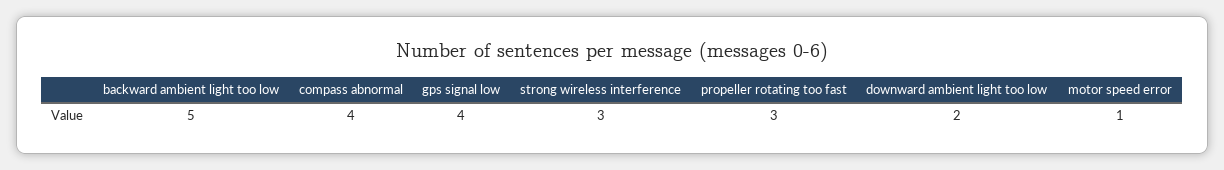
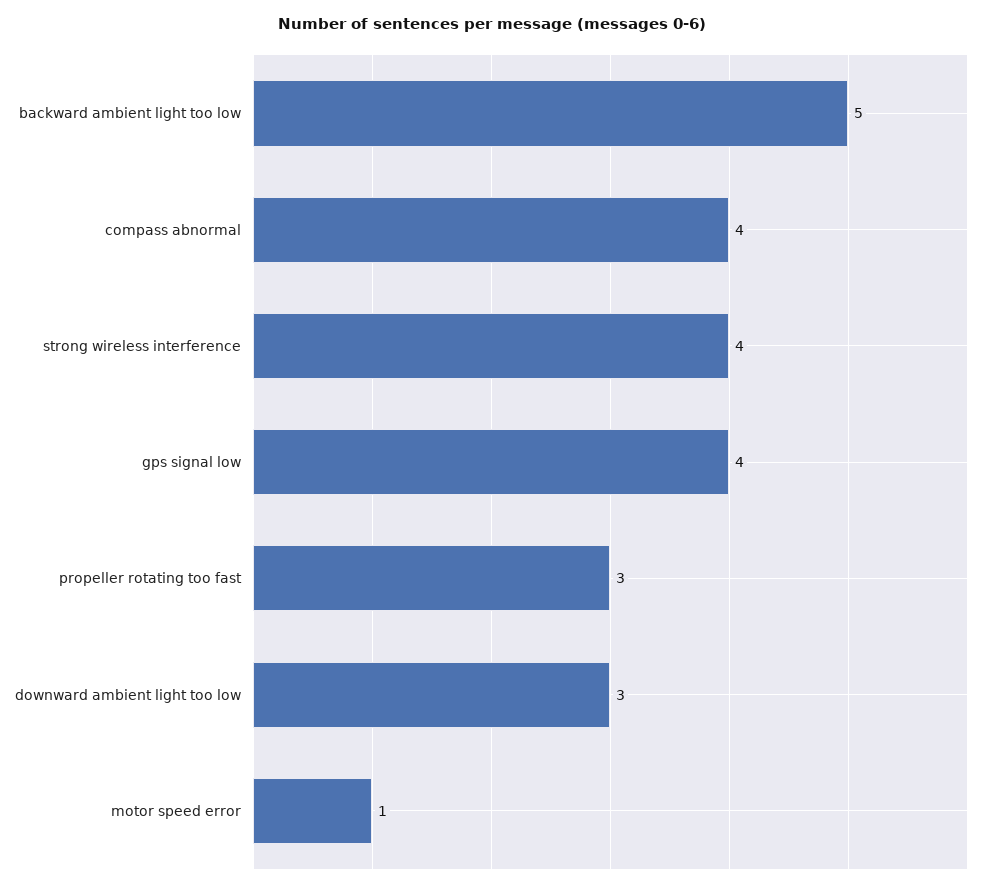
strong wireless interference: 3 -> 4
downward ambient light too low: 2 -> 3

